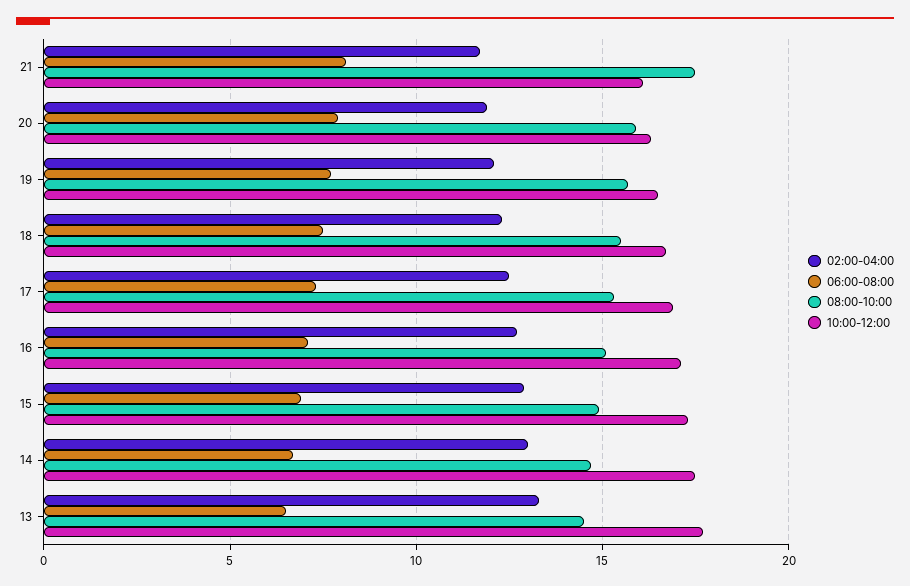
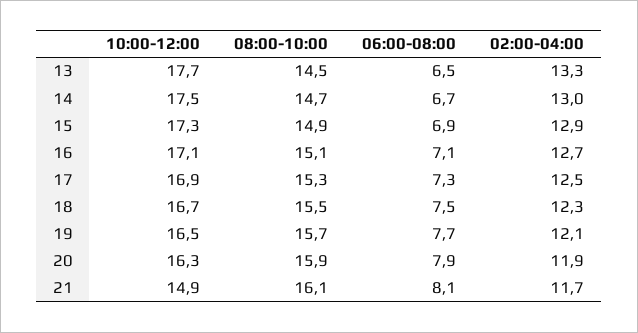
08:00-10:00, 21: 17.5 -> 16.1
10:00-12:00, 21: 16 -> 14.9

